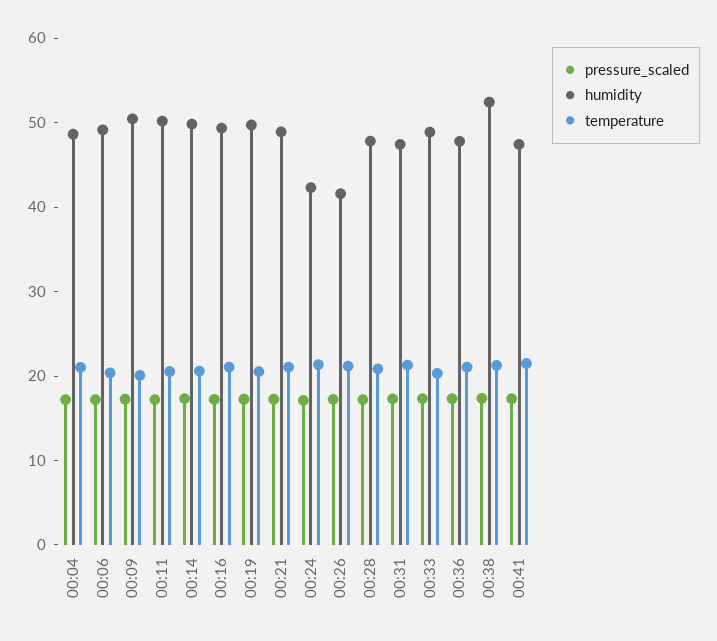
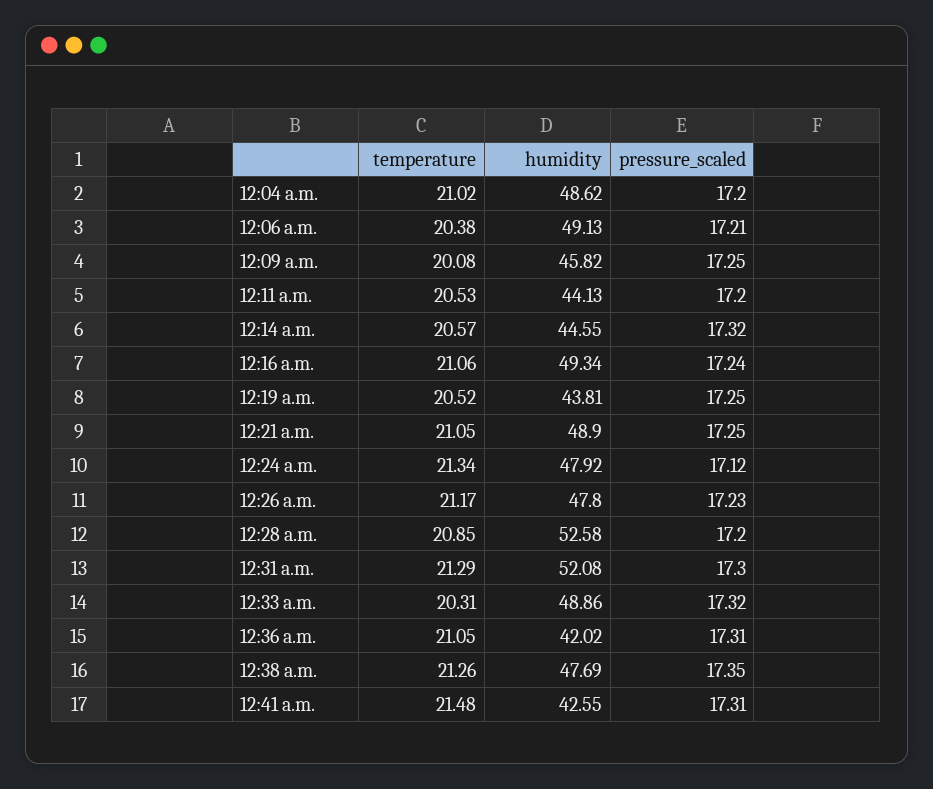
humidity, 00:09: 50 -> 45.82
humidity, 00:11: 50 -> 44.13
humidity, 00:14: 50 -> 44.55
humidity, 00:19: 50 -> 43.81
humidity, 00:24: 42 -> 47.92
humidity, 00:26: 42 -> 47.8
humidity, 00:28: 48 -> 52.58
humidity, 00:31: 48 -> 52.08
humidity, 00:36: 48 -> 42.02
humidity, 00:38: 52 -> 47.69
humidity, 00:41: 48 -> 42.55

